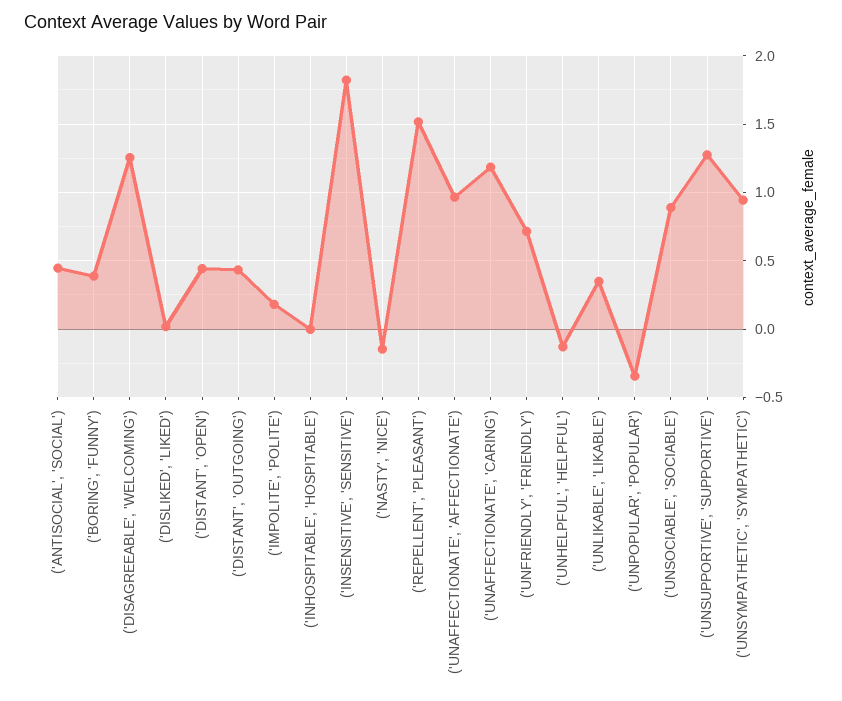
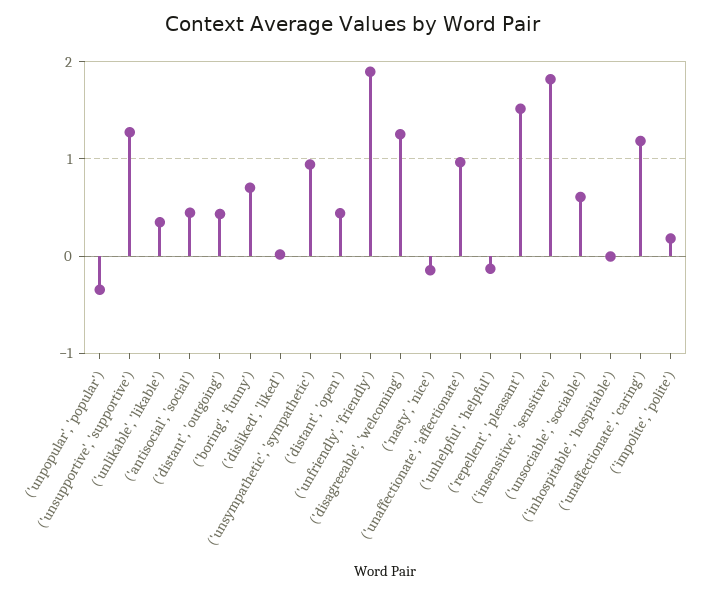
('BORING', 'FUNNY'): 0.4 -> 0.7
('UNFRIENDLY', 'FRIENDLY'): 0.7 -> 1.9
('UNSOCIABLE', 'SOCIABLE'): 0.9 -> 0.6

